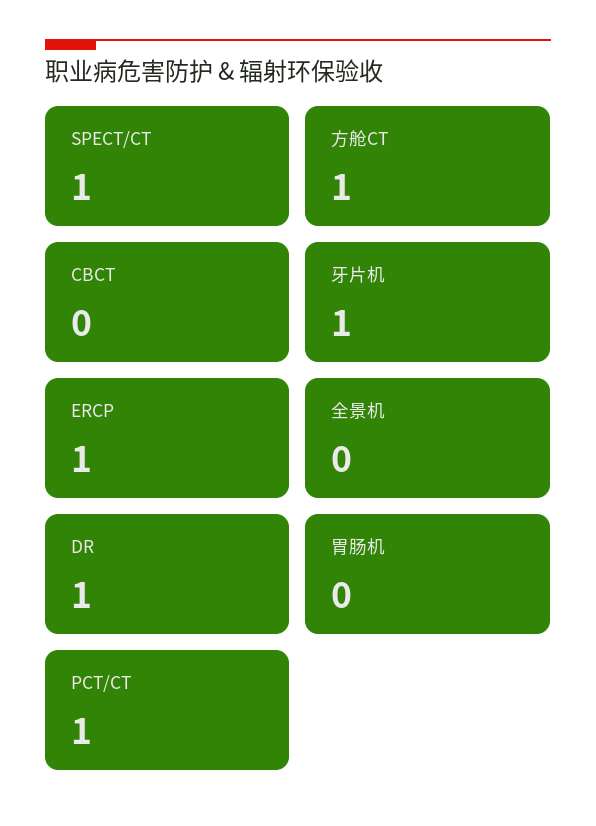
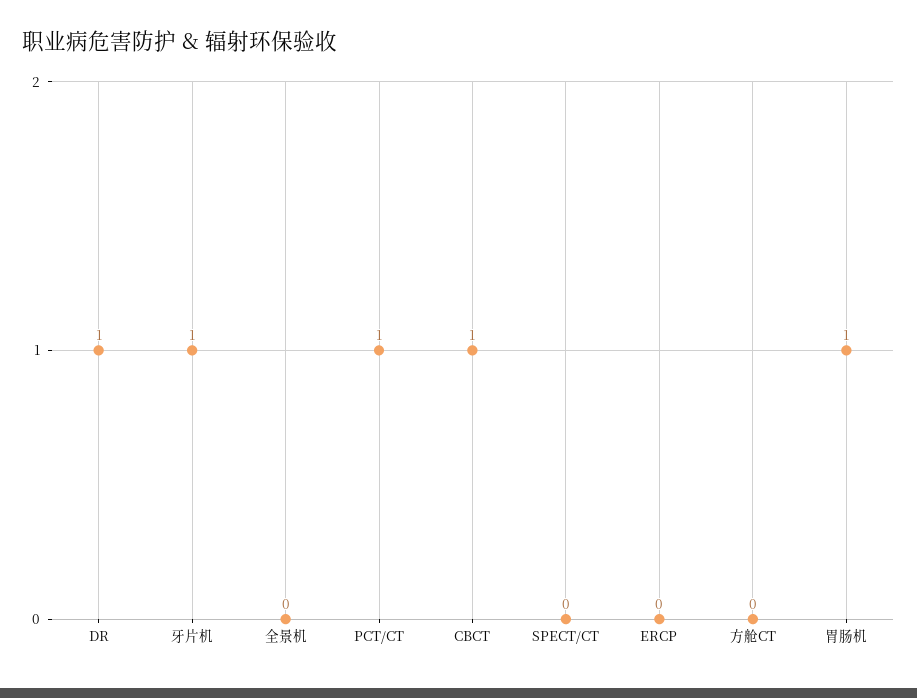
SPECT/CT: 1 -> 0
方舱CT: 1 -> 0
CBCT: 0 -> 1
ERCP: 1 -> 0
胃肠机: 0 -> 1

